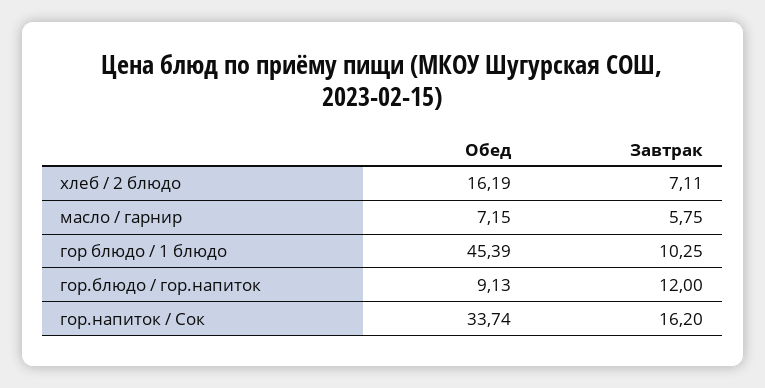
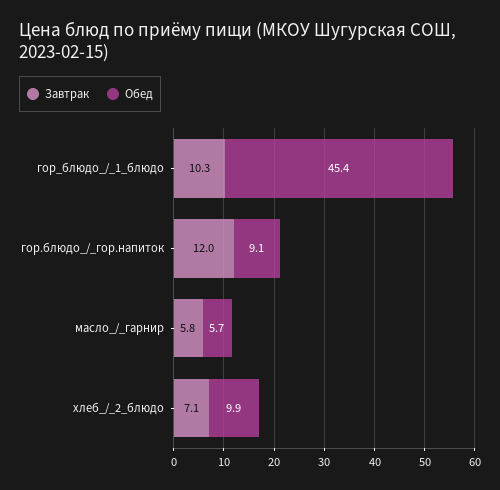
Обед, хлеб / 2 блюдо: 16.19 -> 9.9
Обед, масло / гарнир: 7.15 -> 5.7
Обед, гор.напиток / Сок: 33.74 -> none
Завтрак, гор.напиток / Сок: 16.2 -> none

